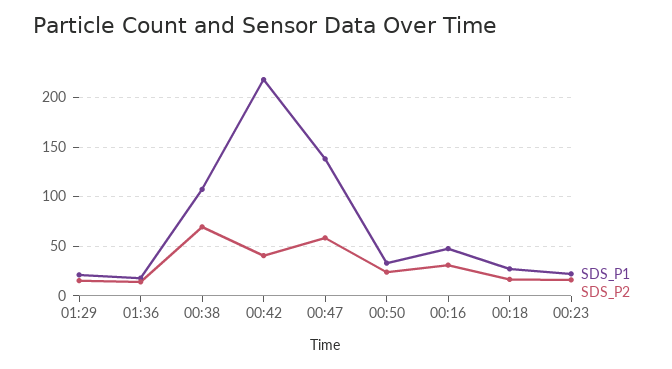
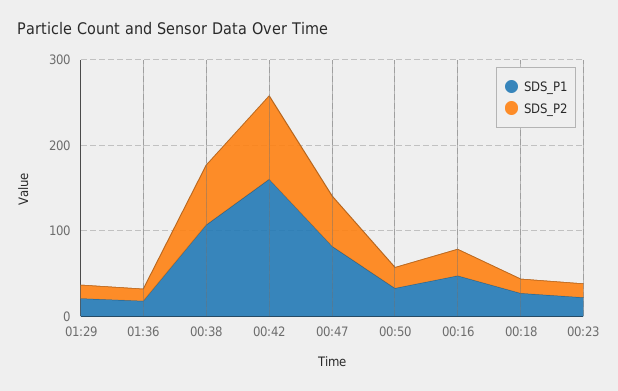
SDS_P1, 00:42: 220 -> 160
SDS_P2, 00:42: 40 -> 100
SDS_P1, 00:47: 140 -> 80

